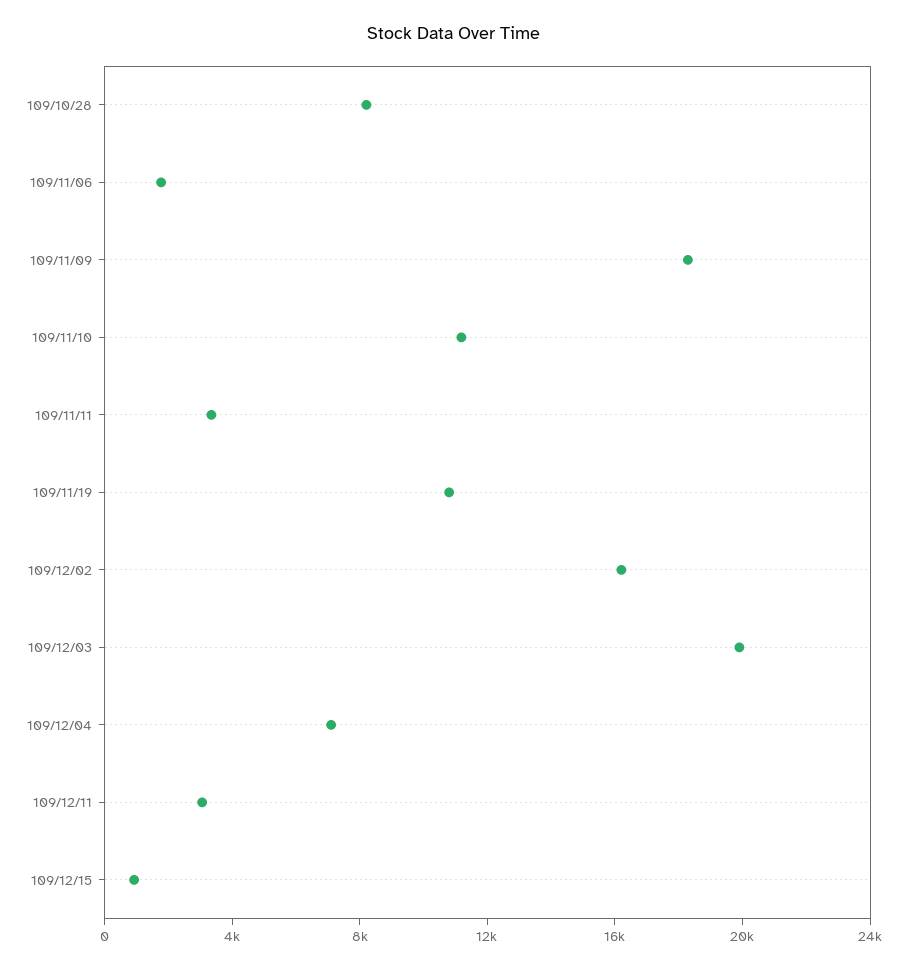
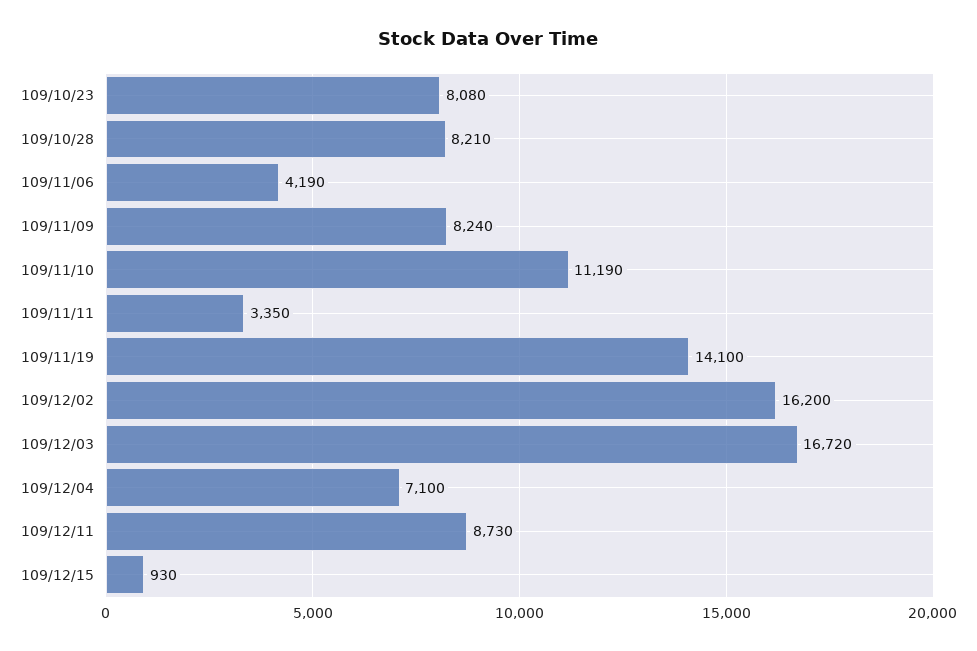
109/11/06: 2000 -> 4190
109/11/09: 18000 -> 8240
109/11/19: 11000 -> 14100
109/12/03: 20000 -> 16720
109/12/11: 3000 -> 8730
109/10/23: none -> 8080

